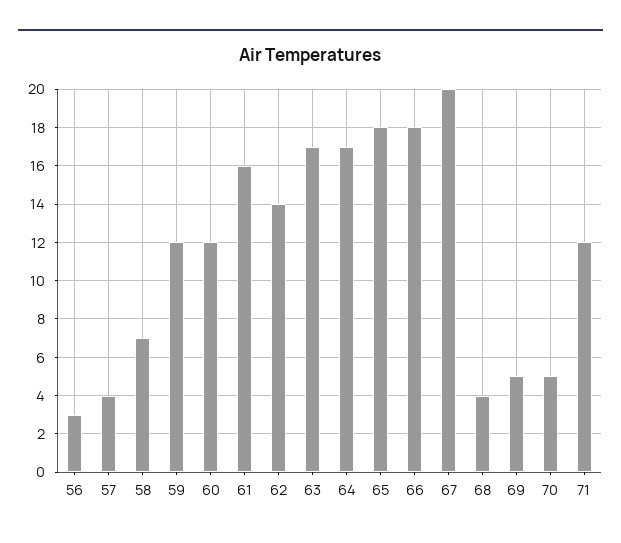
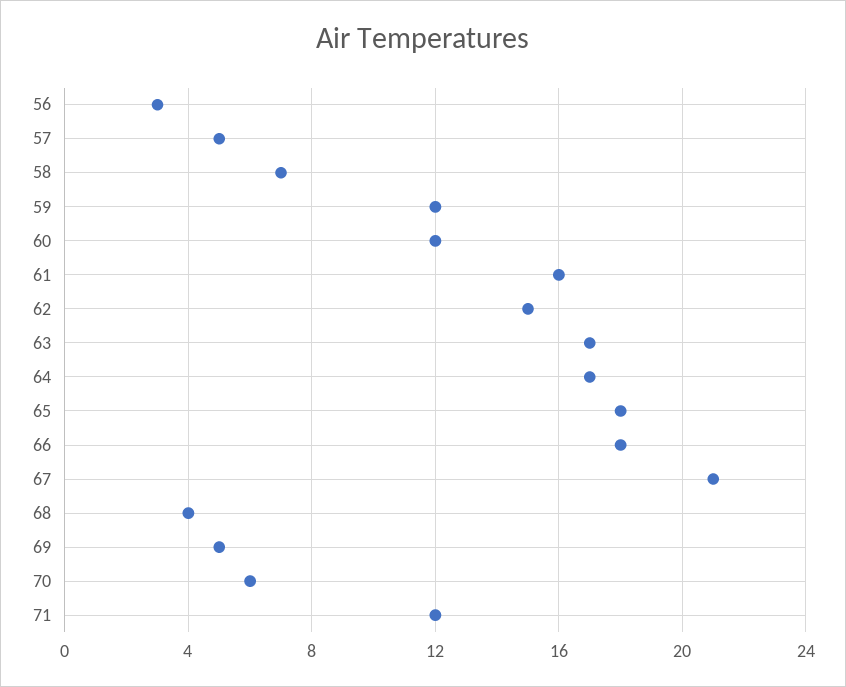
57: 4 -> 5
62: 14 -> 15
67: 20 -> 21
70: 5 -> 6

